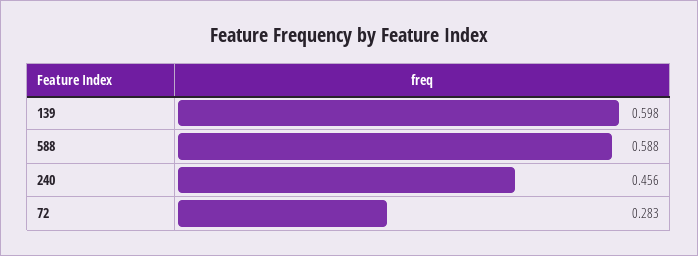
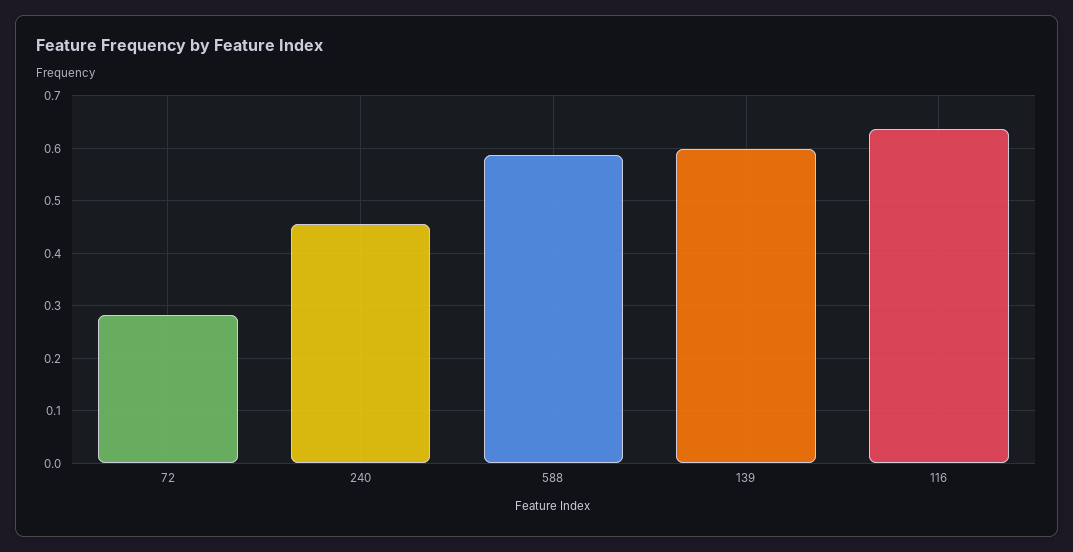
116: none -> 0.64

